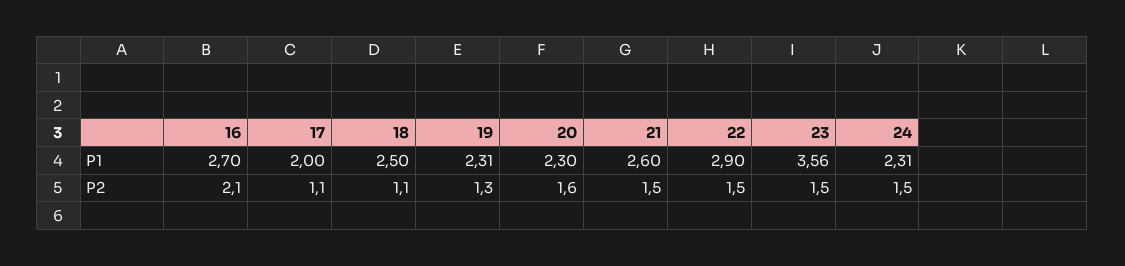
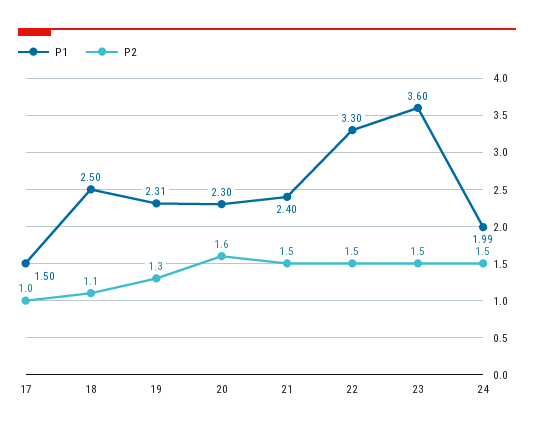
P1, 16: 2.7 -> none
P1, 17: 2 -> 1.5
P1, 21: 2.6 -> 2.4
P1, 22: 2.9 -> 3.3
P1, 23: 3.56 -> 3.6
P1, 24: 2.31 -> 1.99
P2, 16: 2.1 -> none
P2, 17: 1.1 -> 1

